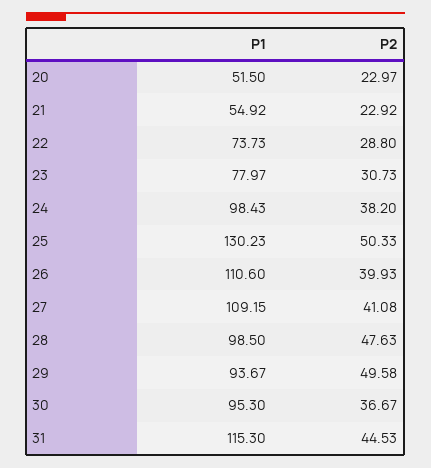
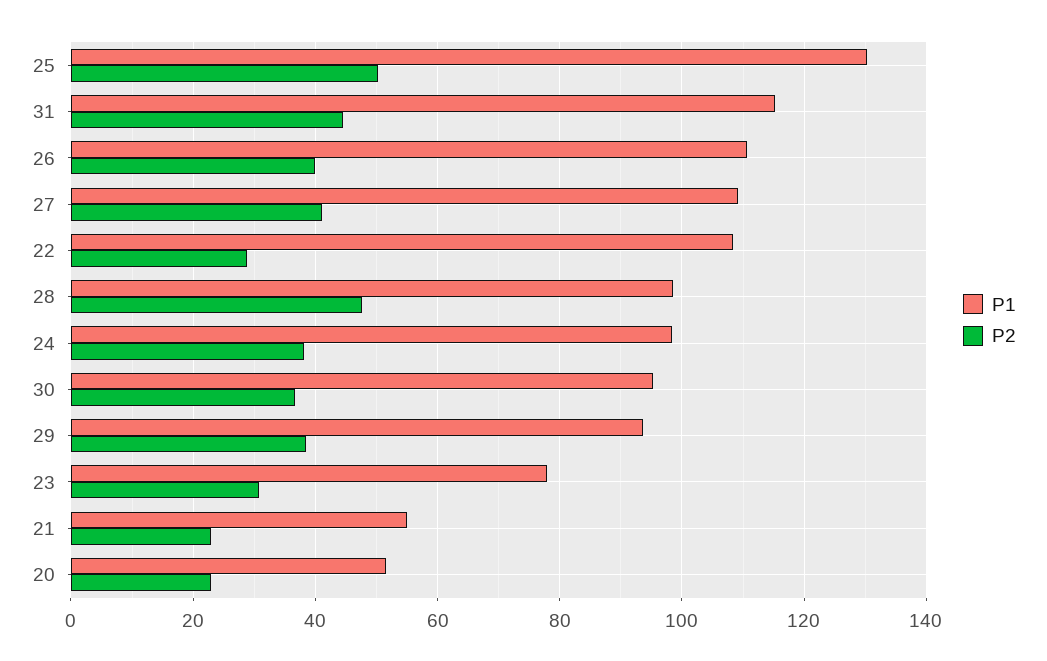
P1, 22: 73.73 -> 108
P2, 29: 49.58 -> 38

